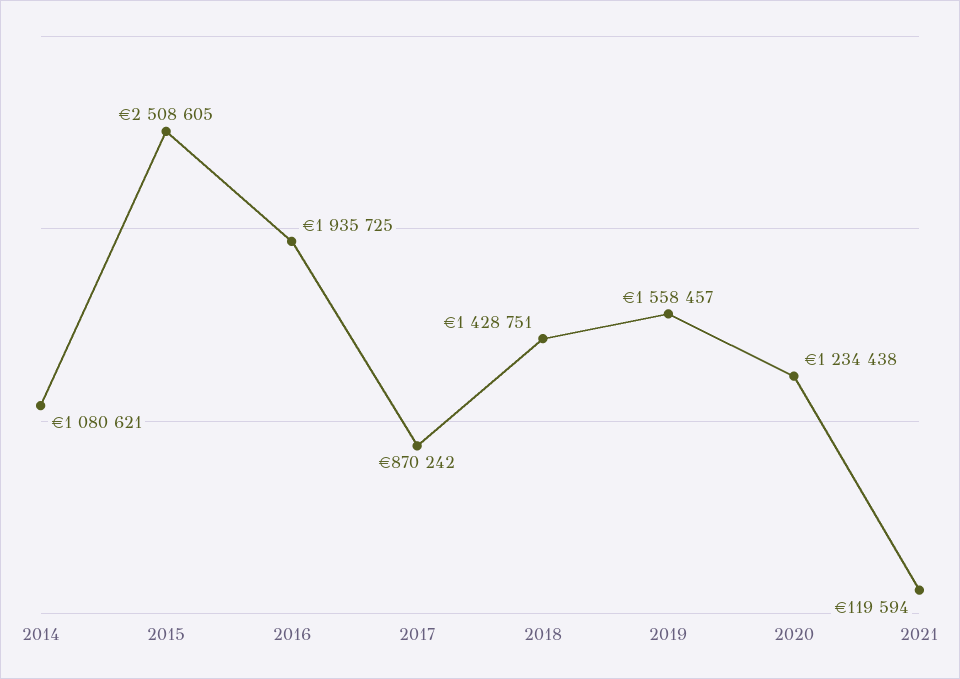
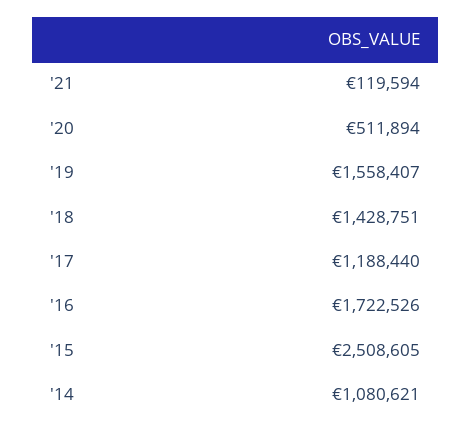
2016: 1935725 -> 1722526
2017: 870242 -> 1188440
2019: 1558457 -> 1558407
2020: 1234438 -> 511894

